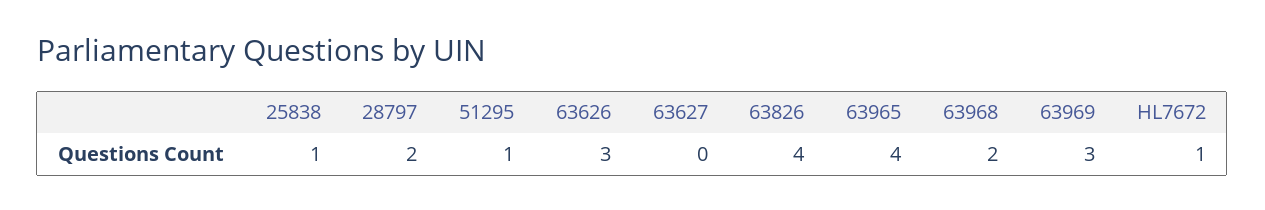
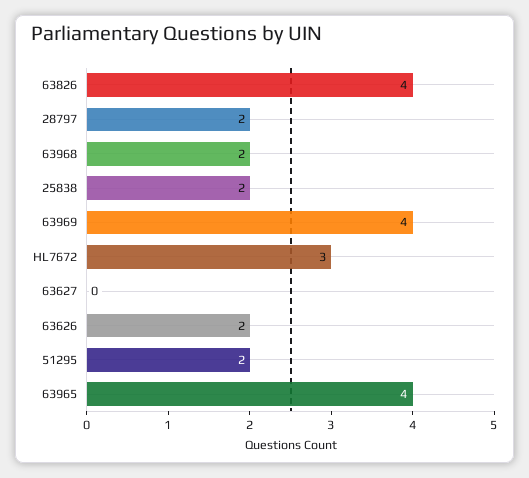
25838: 1 -> 2
51295: 1 -> 2
63626: 3 -> 2
63969: 3 -> 4
HL7672: 1 -> 3

